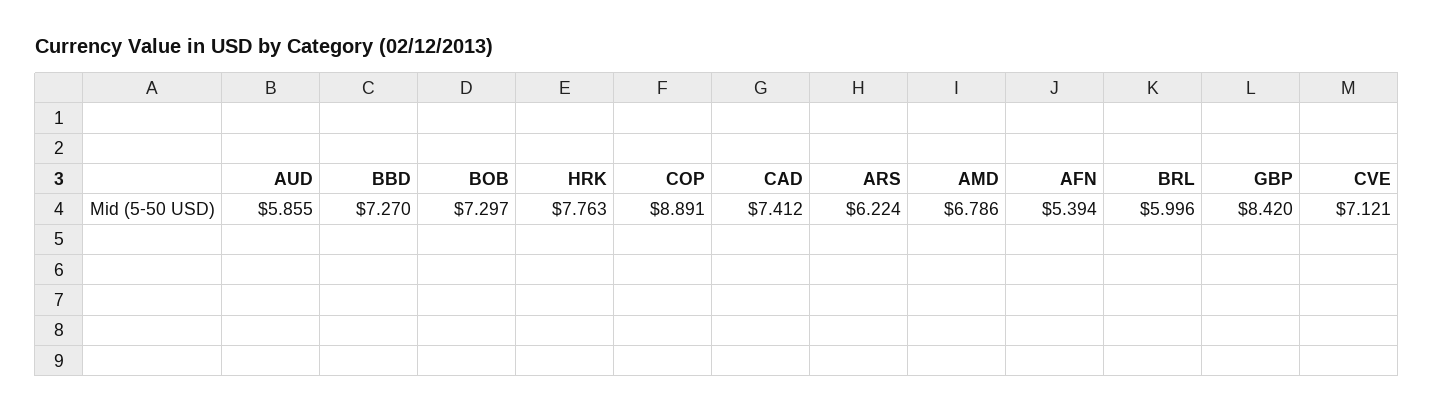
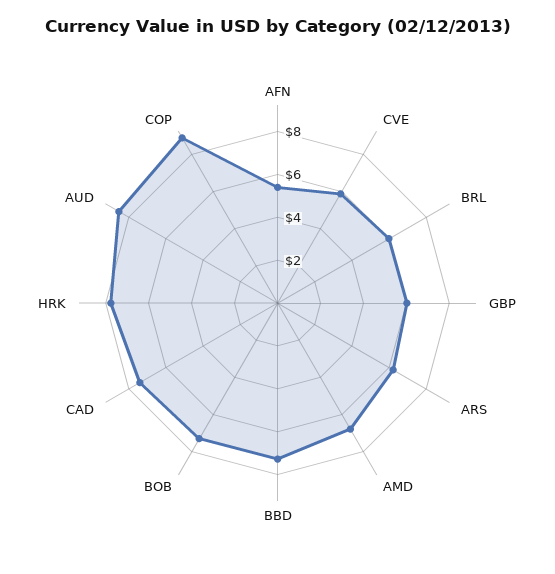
AUD: 5.855 -> 8.5
GBP: 8.42 -> 6
CVE: 7.121 -> 6

